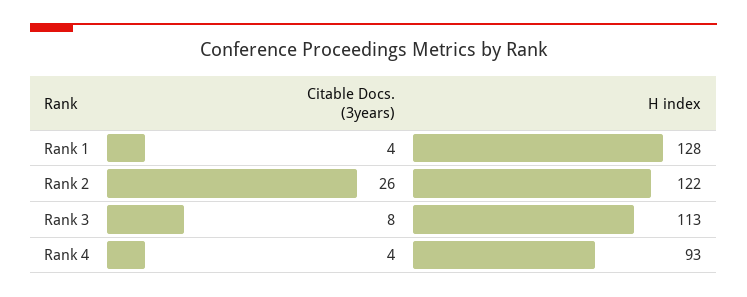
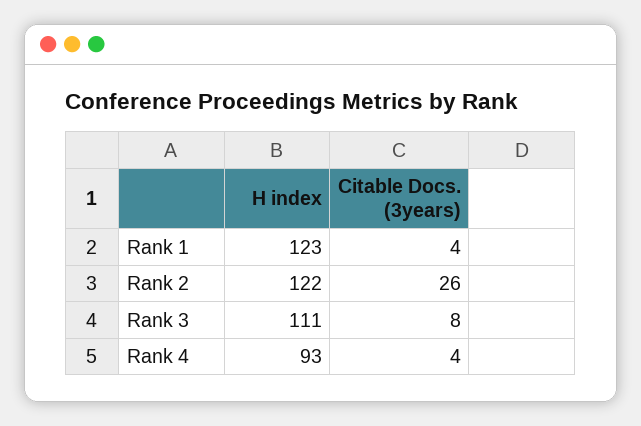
H index, Rank 1: 128 -> 123
H index, Rank 3: 113 -> 111

